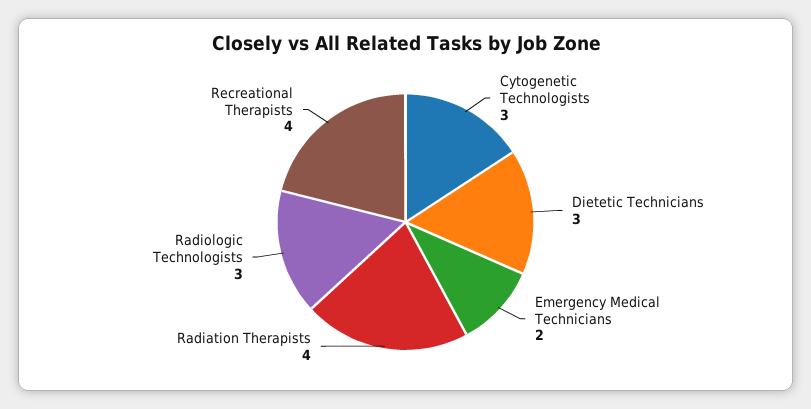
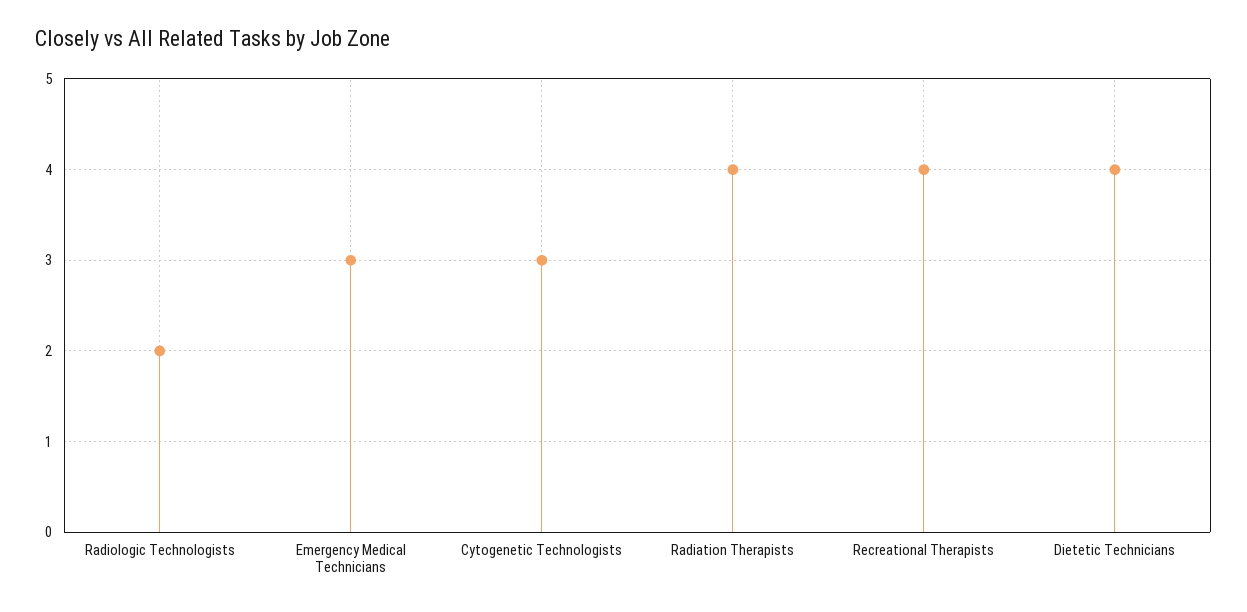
Dietetic Technicians: 3 -> 4
Emergency Medical Technicians: 2 -> 3
Radiologic Technologists: 3 -> 2

